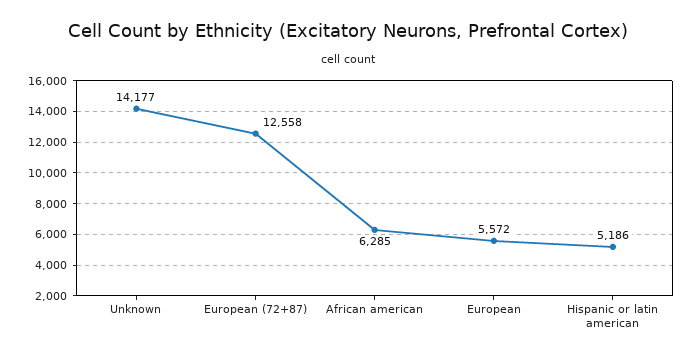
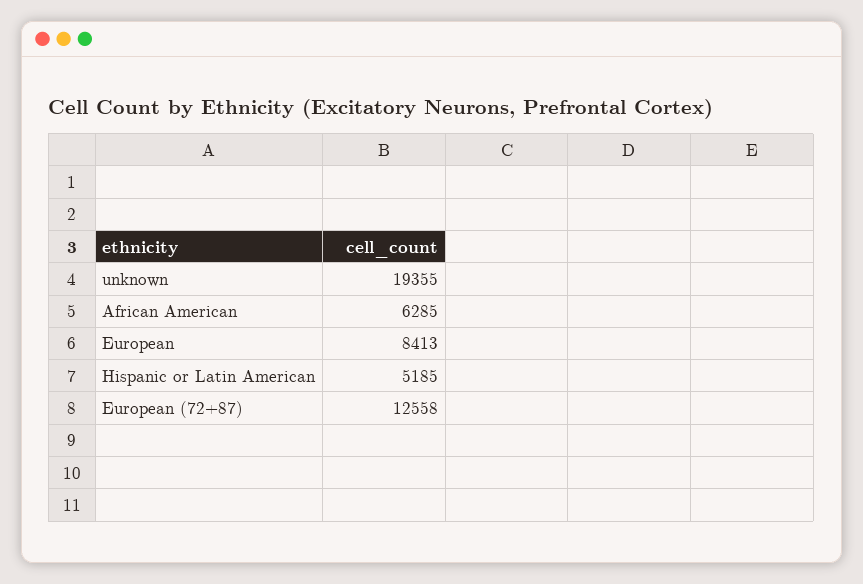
Unknown: 14177 -> 19355
European: 5572 -> 8413
Hispanic or latin american: 5186 -> 5185

